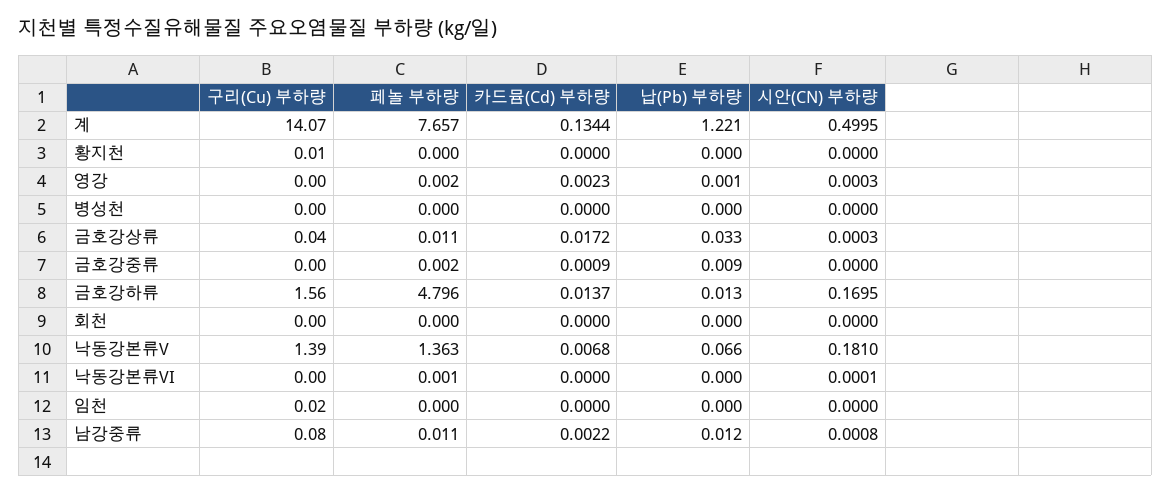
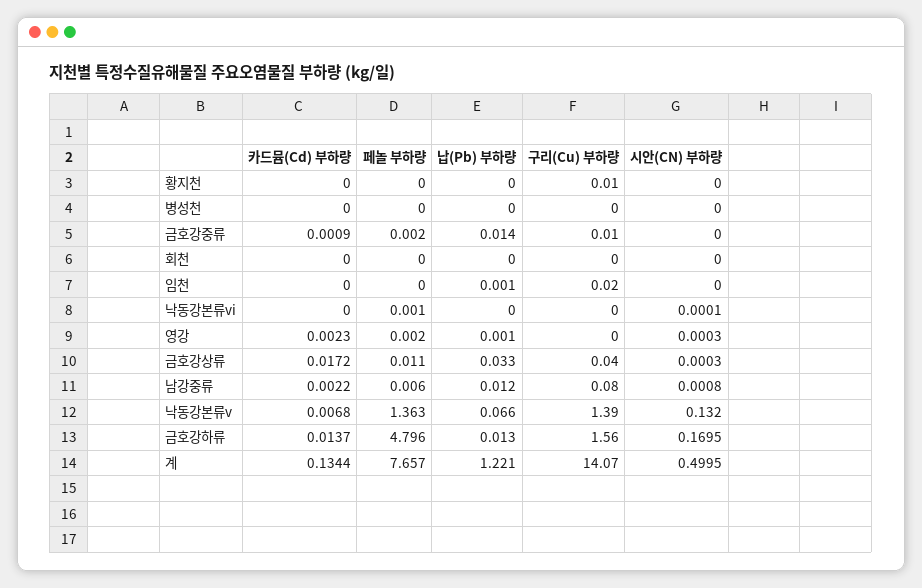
구리(Cu) 부하량, 금호강중류: 0 -> 0.01
납(Pb) 부하량, 금호강중류: 0.009 -> 0.014
시안(CN) 부하량, 낙동강본류V: 0.181 -> 0.132
납(Pb) 부하량, 임천: 0 -> 0.001
페놀 부하량, 남강중류: 0.011 -> 0.006

